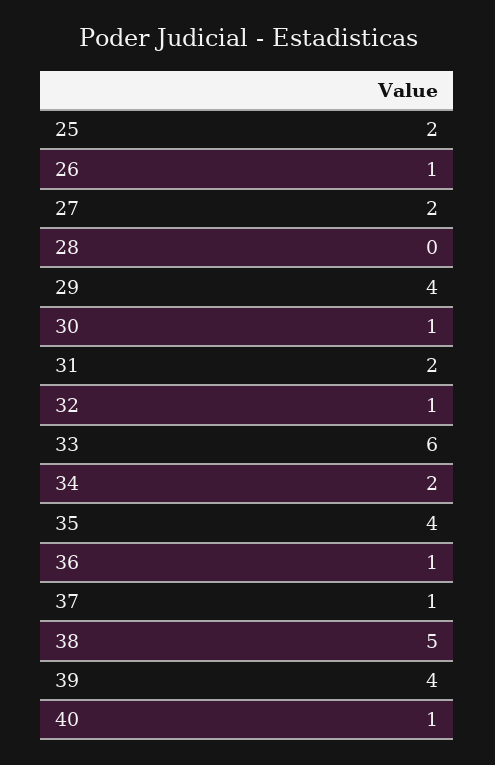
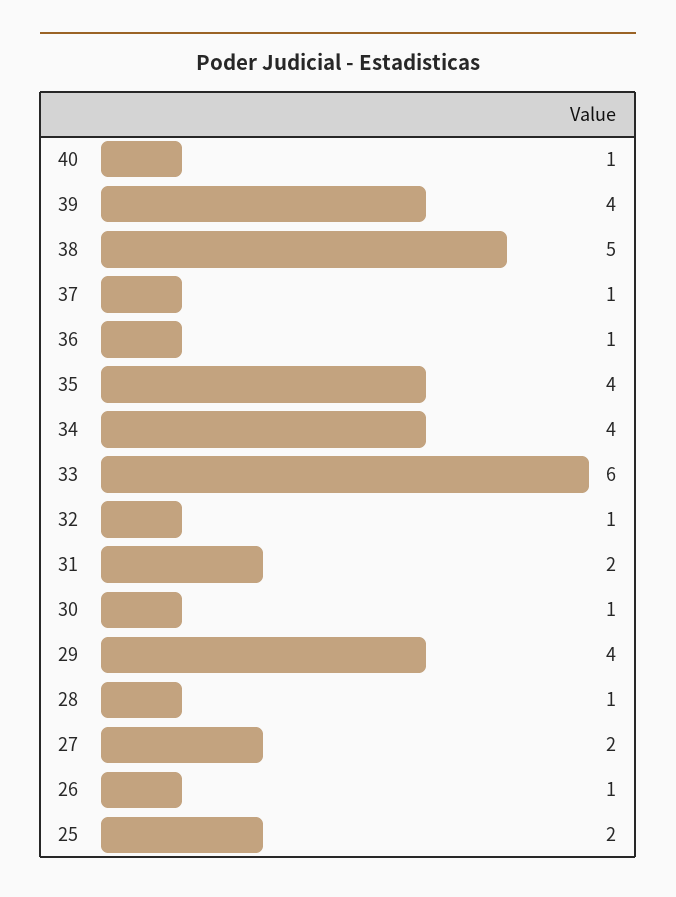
28: 0 -> 1
34: 2 -> 4

